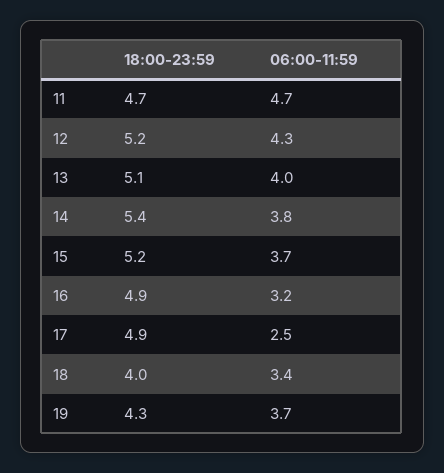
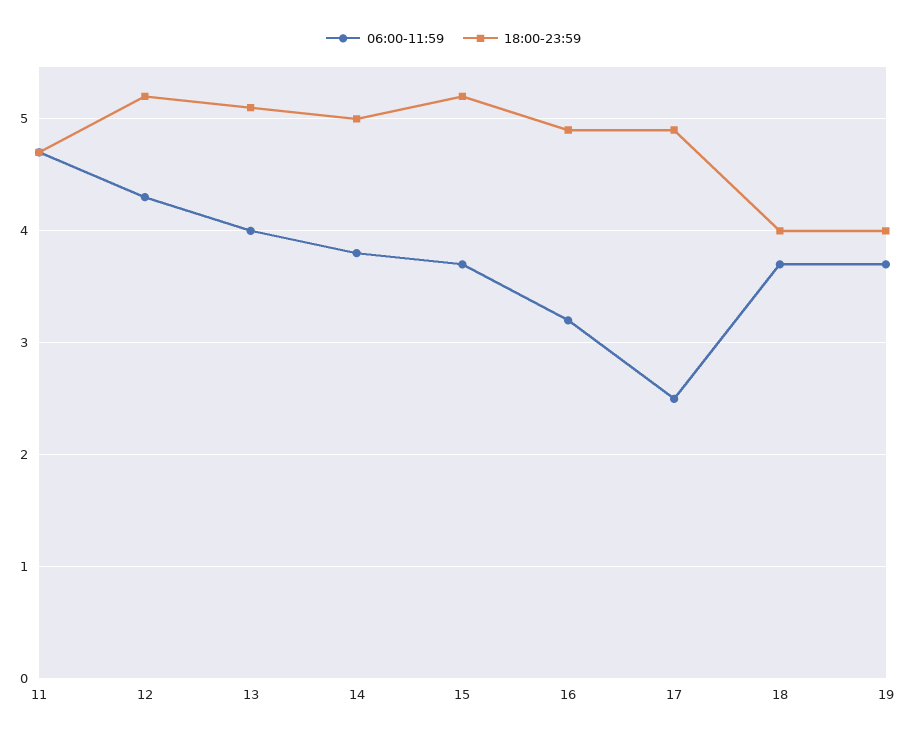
18:00-23:59, 14: 5.4 -> 5
06:00-11:59, 18: 3.4 -> 3.7
18:00-23:59, 19: 4.3 -> 4

